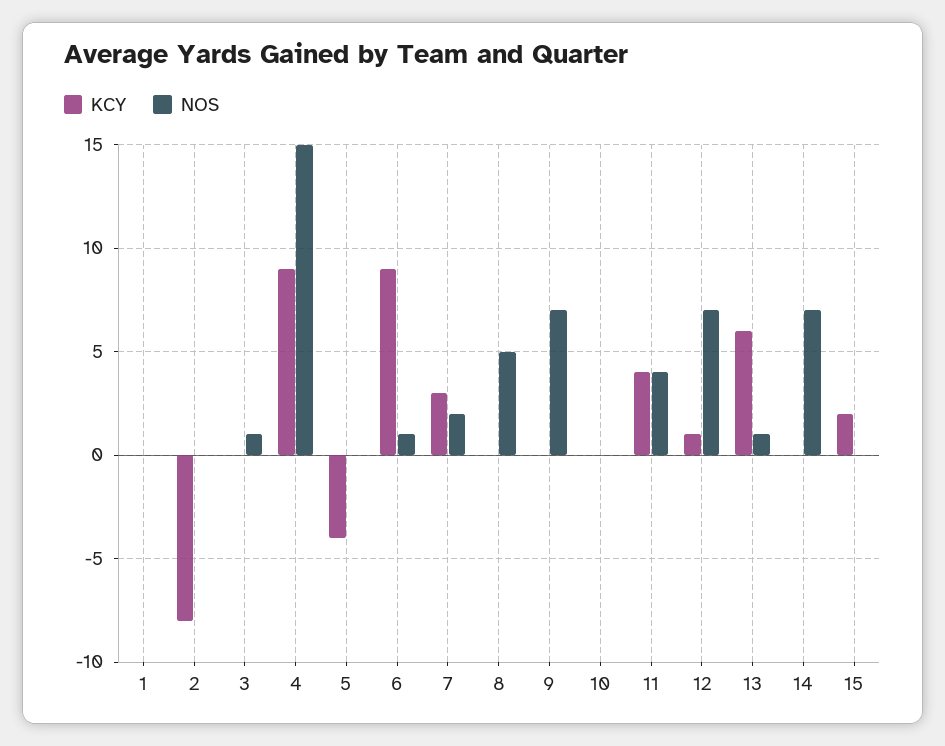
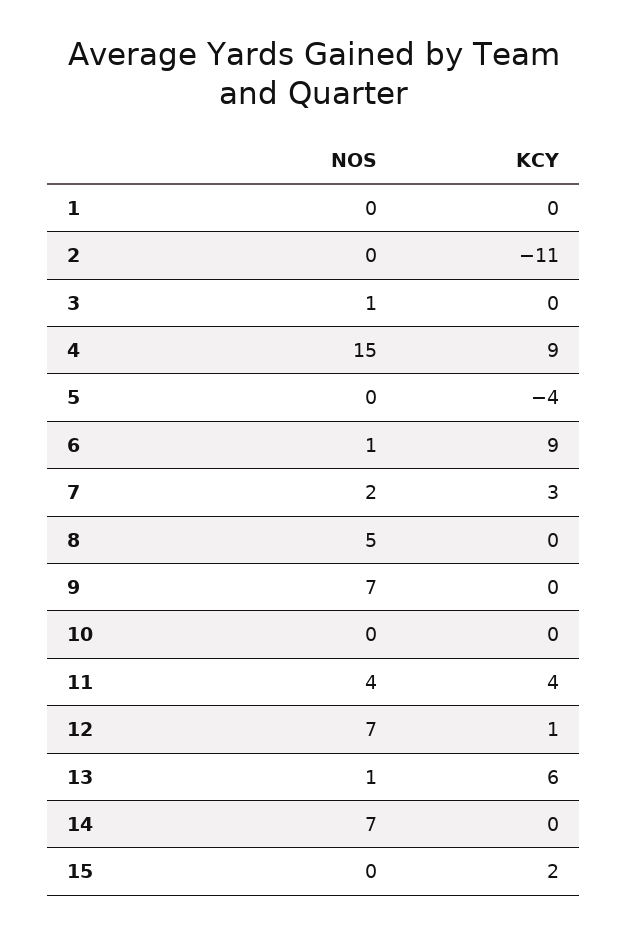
KCY, 2: -8 -> -11

